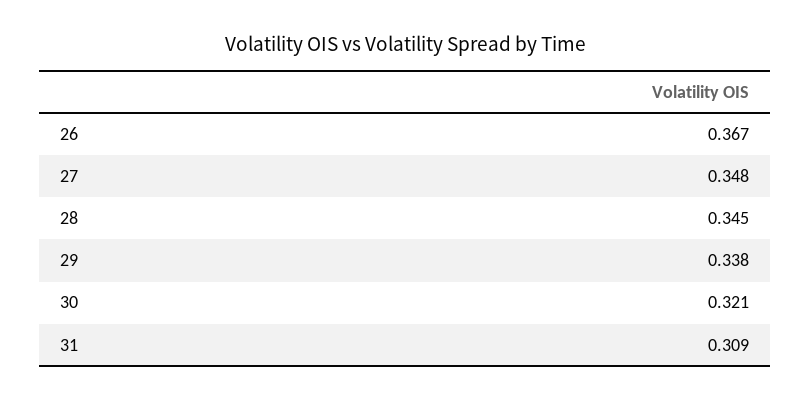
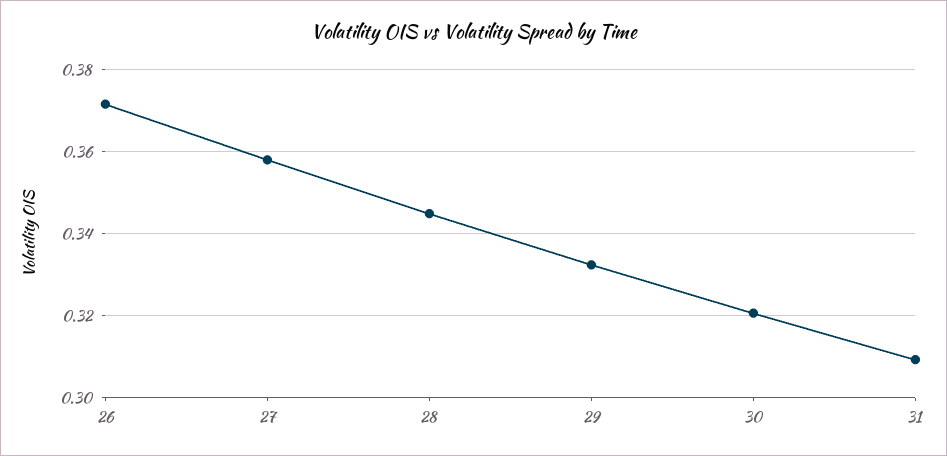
26: 0.367 -> 0.372
27: 0.348 -> 0.358
29: 0.338 -> 0.332

